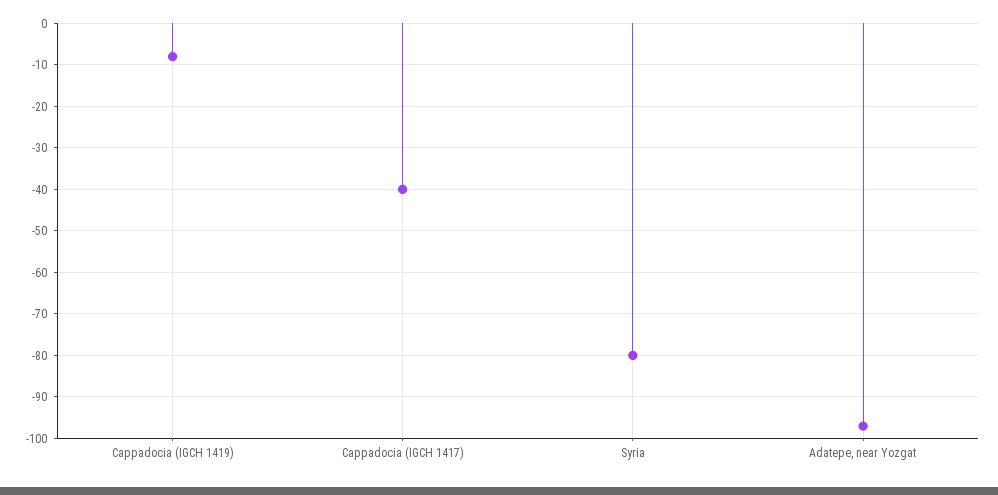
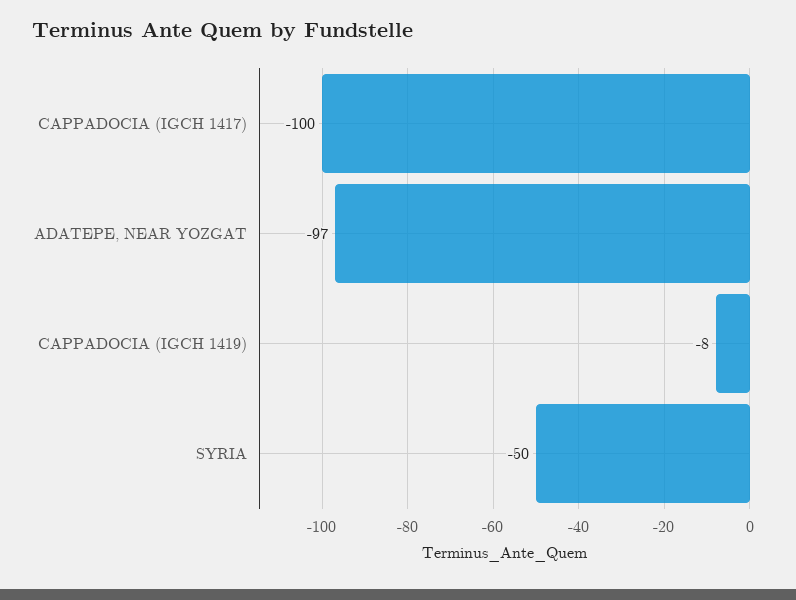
Cappadocia (IGCH 1417): -40 -> -100
Syria: -80 -> -50

